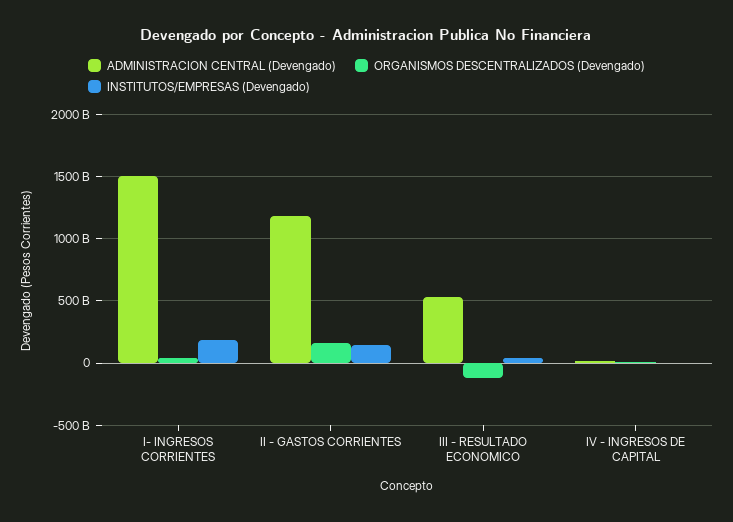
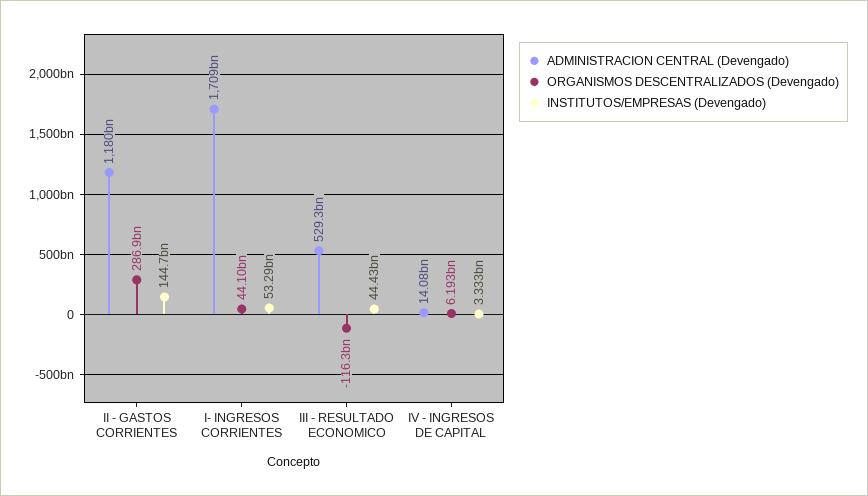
ADMINISTRACION CENTRAL (Devengado), I- INGRESOS CORRIENTES: 1500000000000 -> 1709000000000
INSTITUTOS/EMPRESAS (Devengado), I- INGRESOS CORRIENTES: 200000000000 -> 53290000000
ORGANISMOS DESCENTRALIZADOS (Devengado), II - GASTOS CORRIENTES: 150000000000 -> 286900000000

